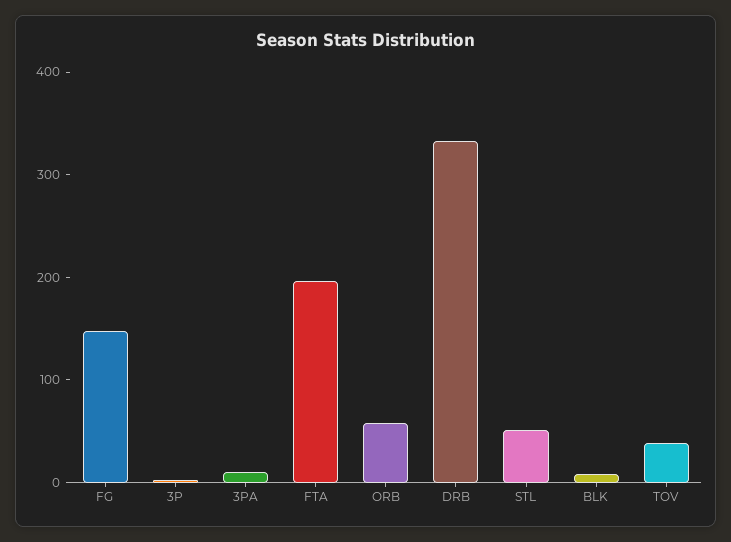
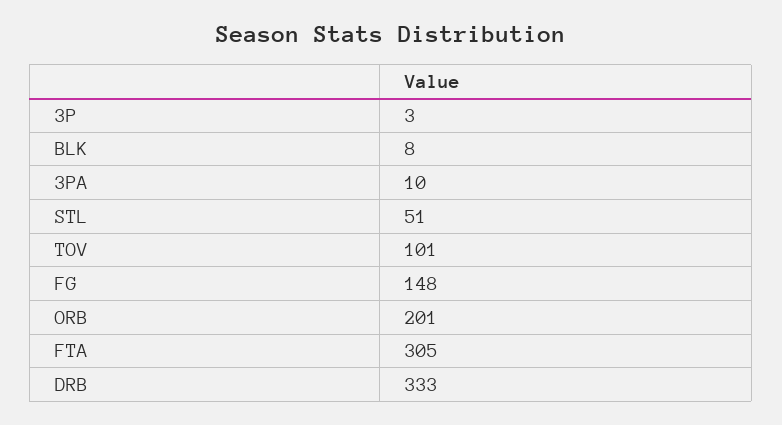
FTA: 200 -> 305
ORB: 60 -> 201
TOV: 40 -> 101

